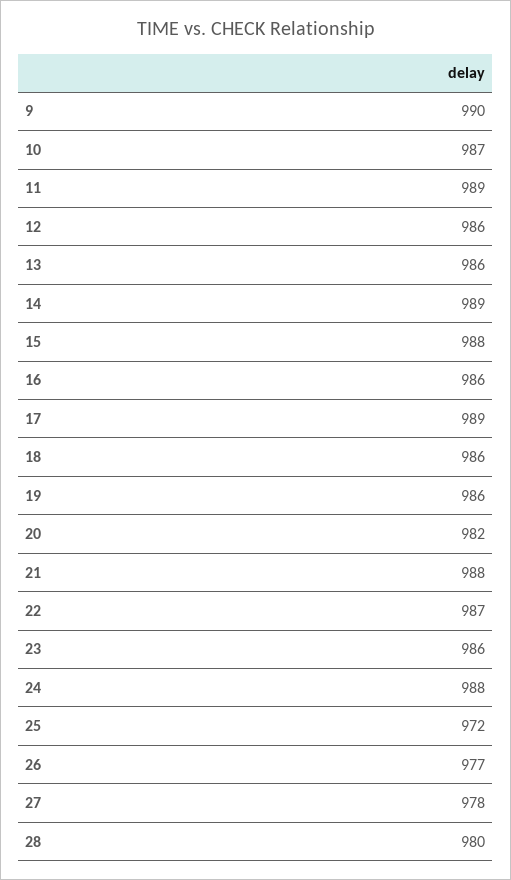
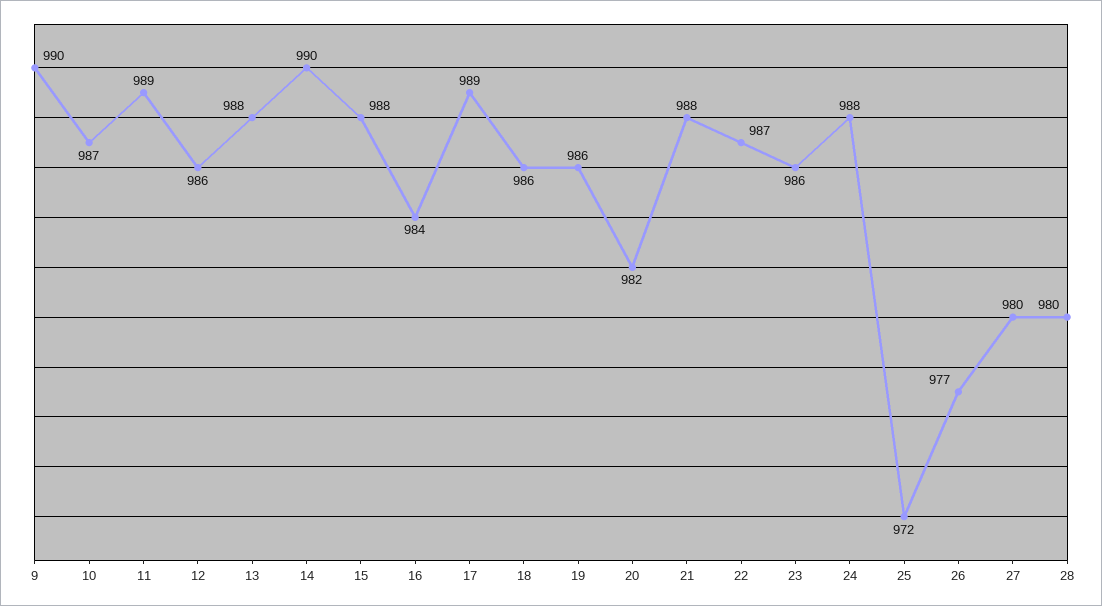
13: 986 -> 988
14: 989 -> 990
16: 986 -> 984
27: 978 -> 980

